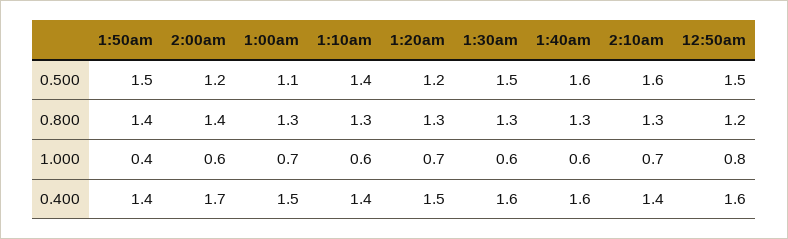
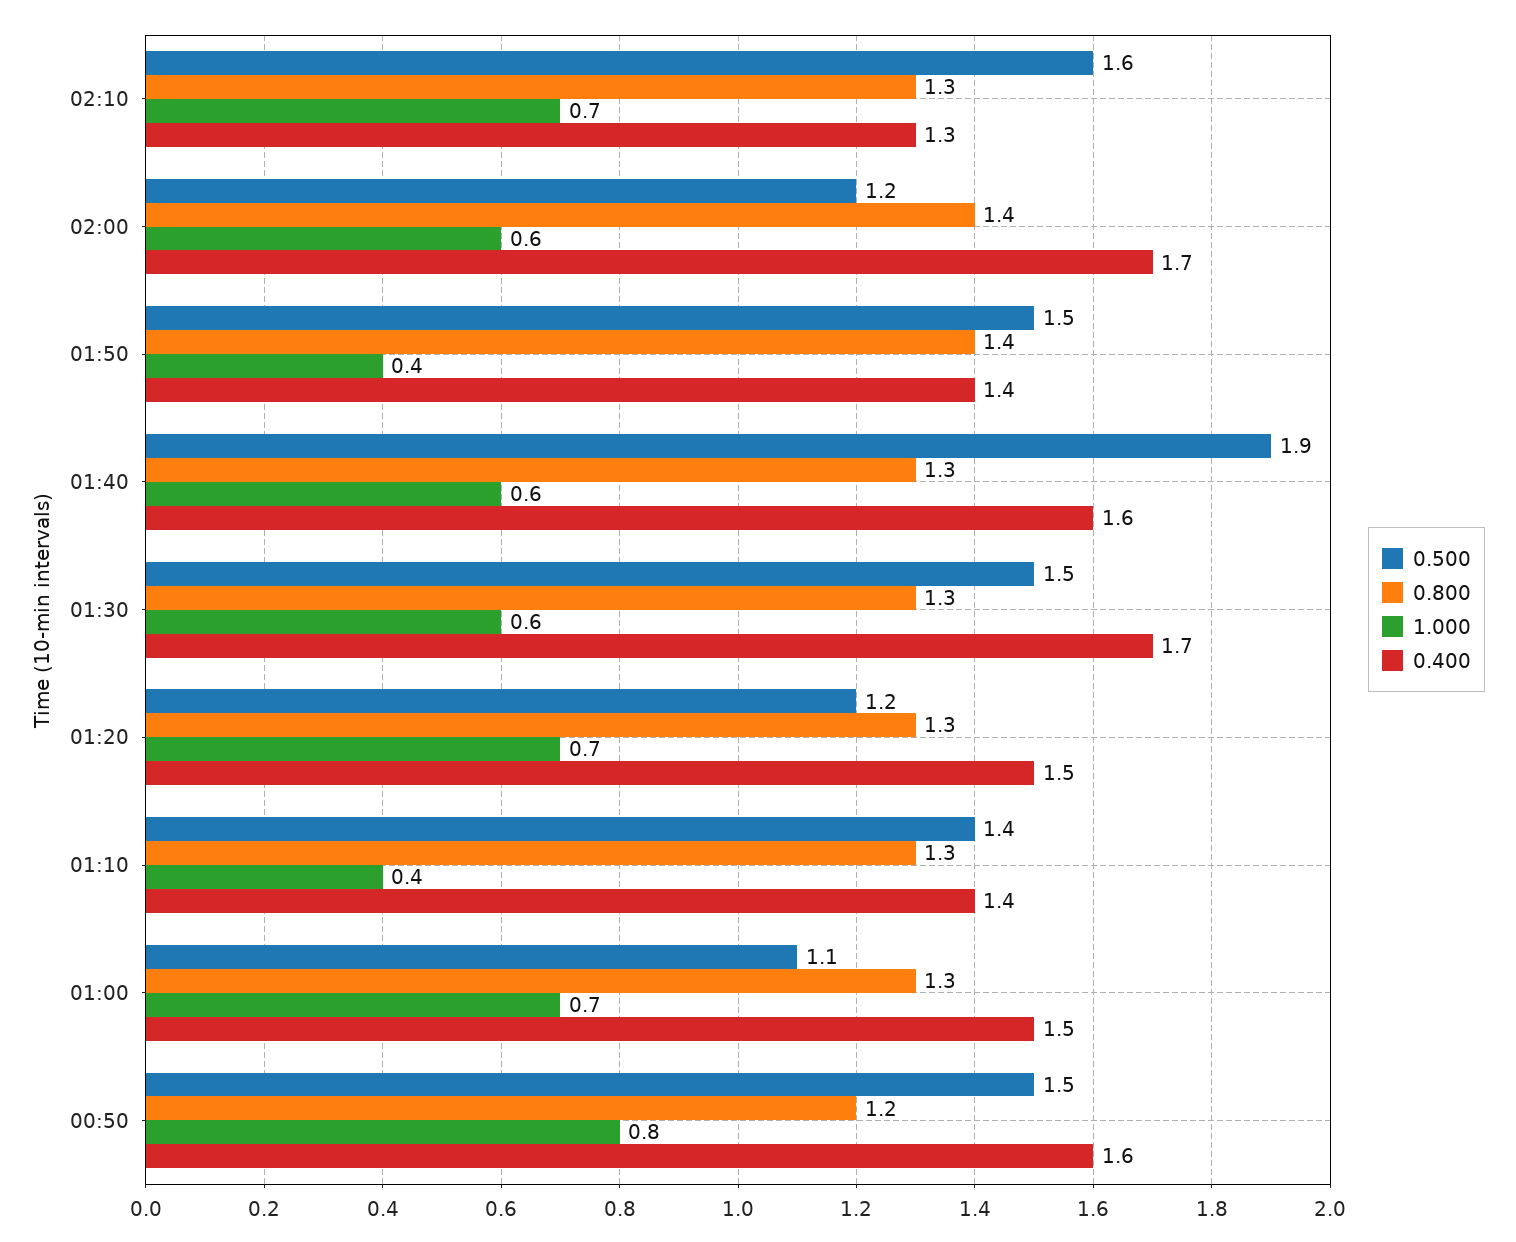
0.500, 1:40am: 1.6 -> 1.9
1.000, 1:10am: 0.6 -> 0.4
0.400, 1:30am: 1.6 -> 1.7
0.400, 2:10am: 1.4 -> 1.3

